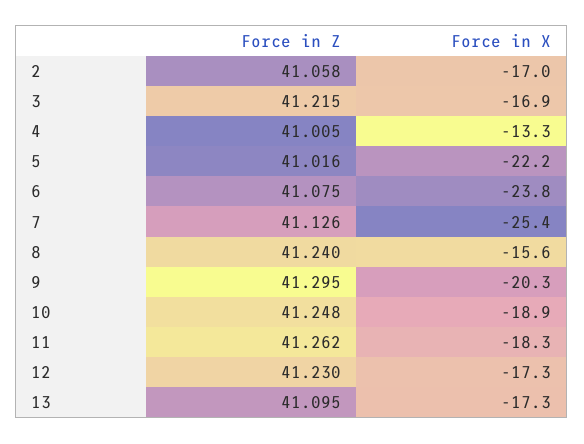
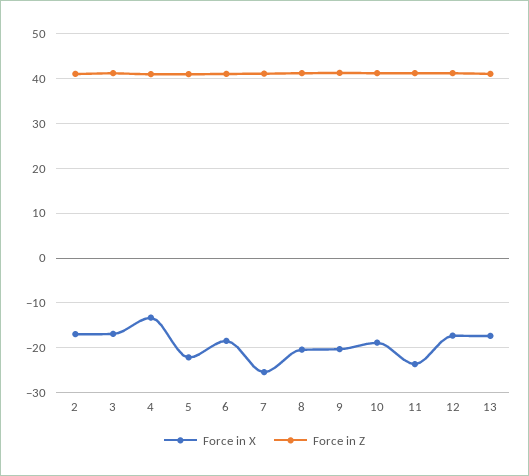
Force in X, 6: -23.8 -> -18
Force in X, 8: -15.6 -> -20
Force in X, 11: -18.3 -> -24

